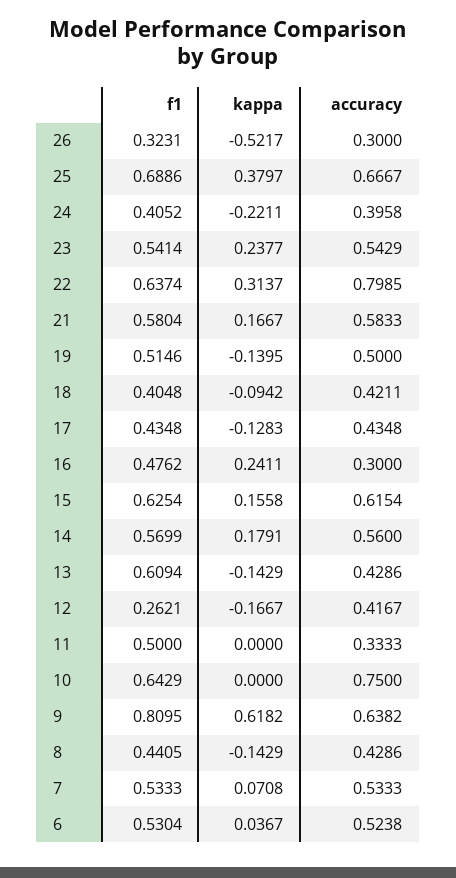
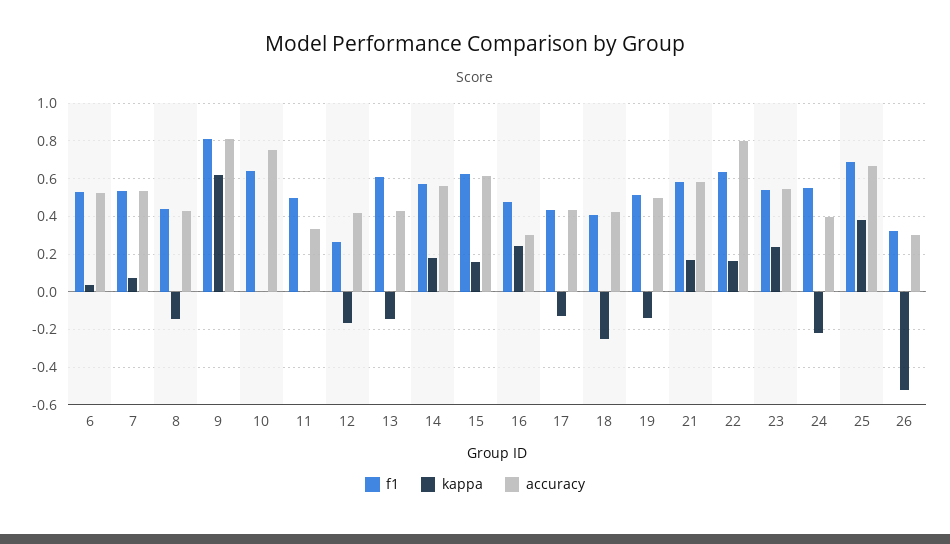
f1, 24: 0.4052 -> 0.55
kappa, 22: 0.3137 -> 0.15
kappa, 18: -0.0942 -> -0.25
accuracy, 9: 0.6382 -> 0.8

